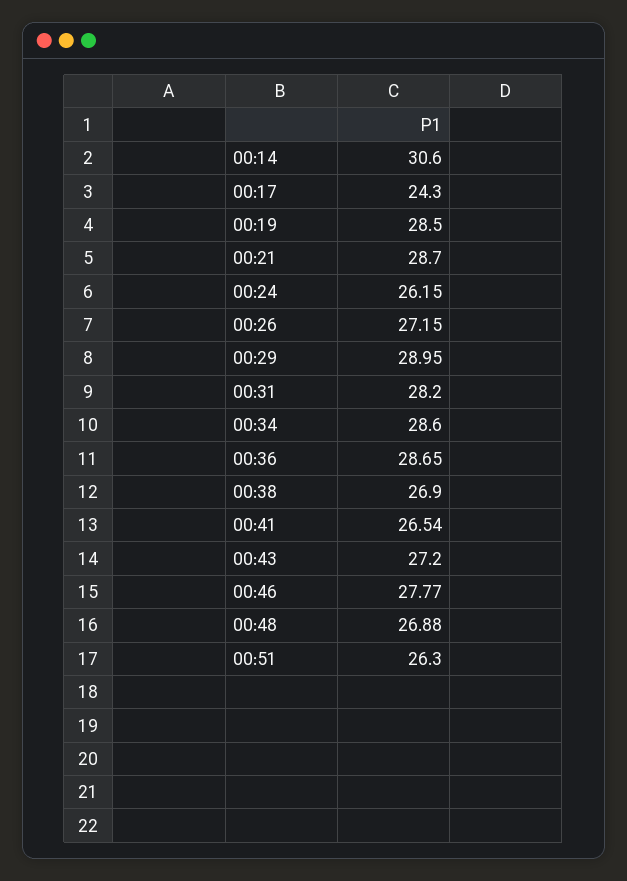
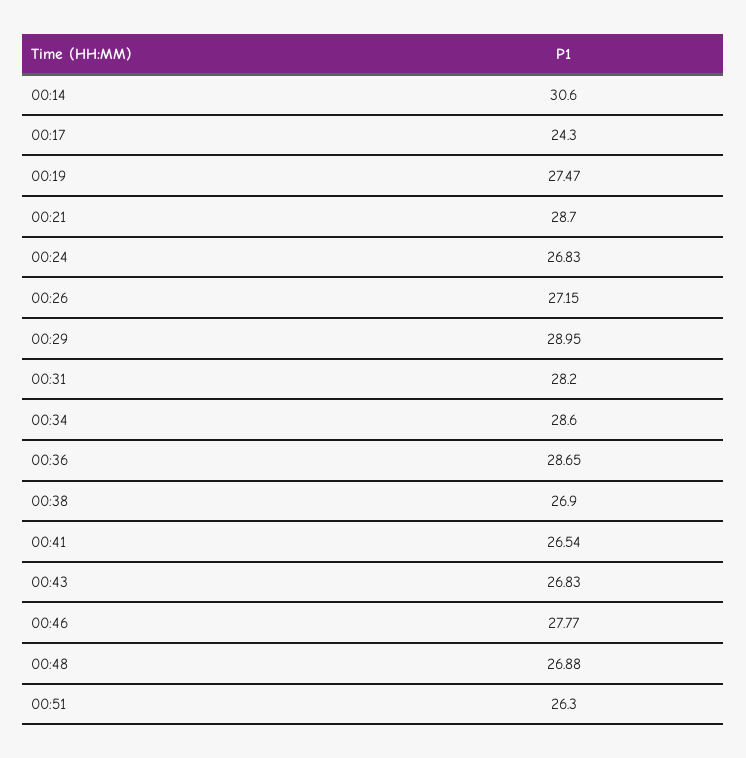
00:19: 28.5 -> 27.47
00:24: 26.15 -> 26.83
00:43: 27.2 -> 26.83

